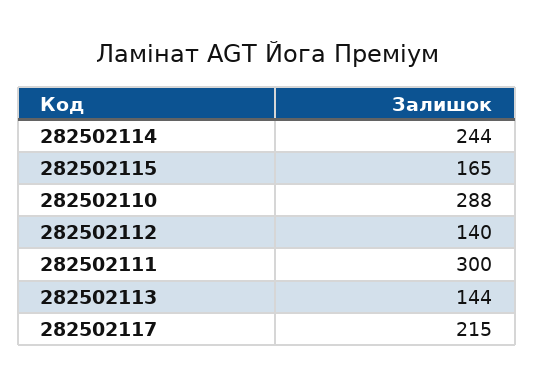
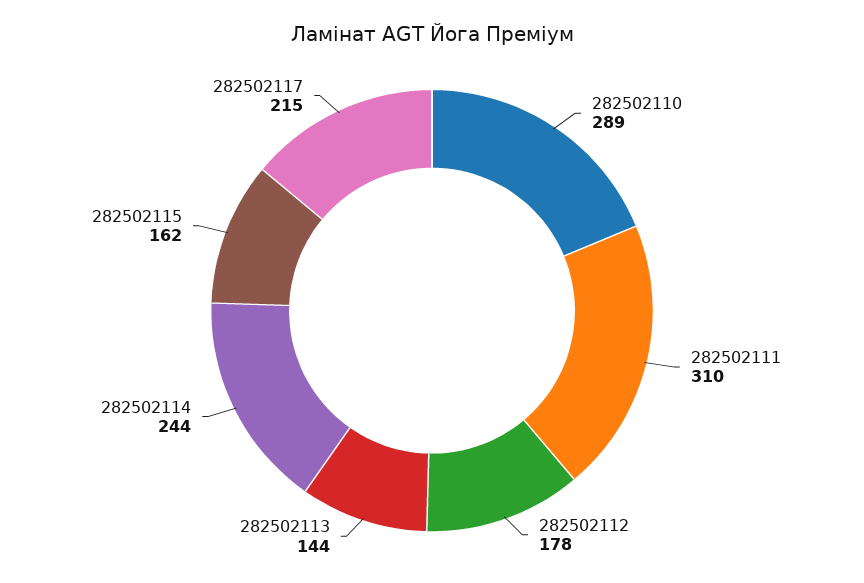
282502115: 165 -> 162
282502110: 288 -> 289
282502112: 140 -> 178
282502111: 300 -> 310

